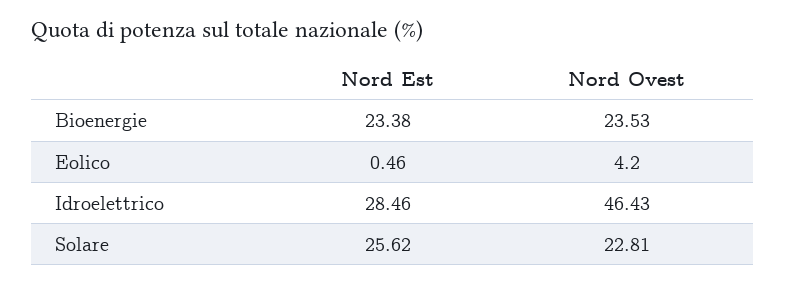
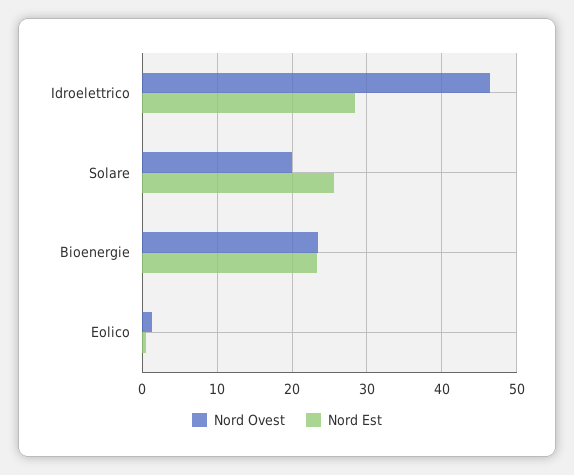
Nord Ovest, Eolico: 4.2 -> 1
Nord Ovest, Solare: 22.81 -> 20

